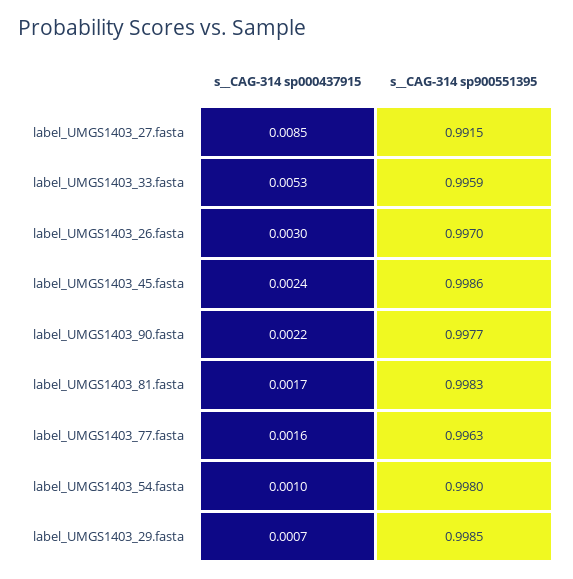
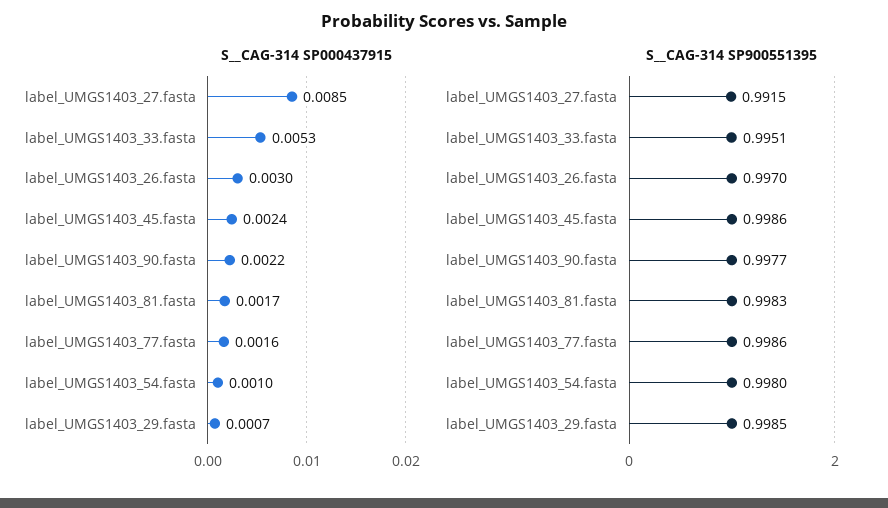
s__CAG-314 sp900551395, label_UMGS1403_33.fasta: 0.9959 -> 0.9951
s__CAG-314 sp900551395, label_UMGS1403_77.fasta: 0.9963 -> 0.9986

